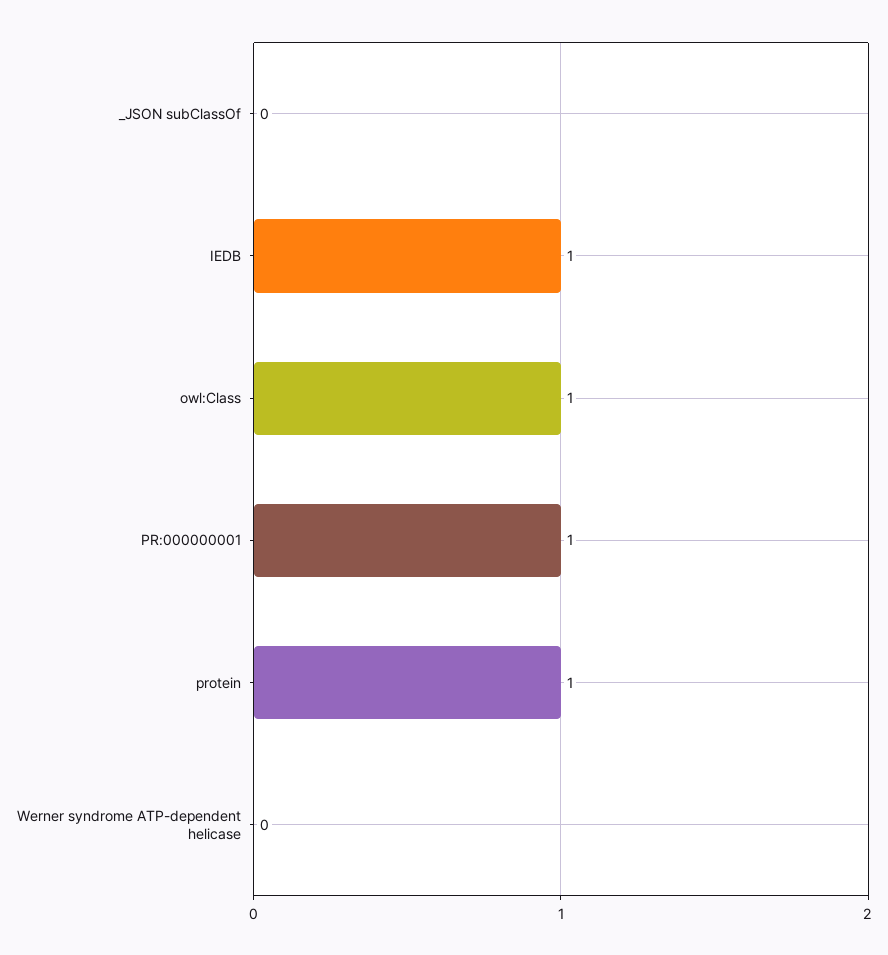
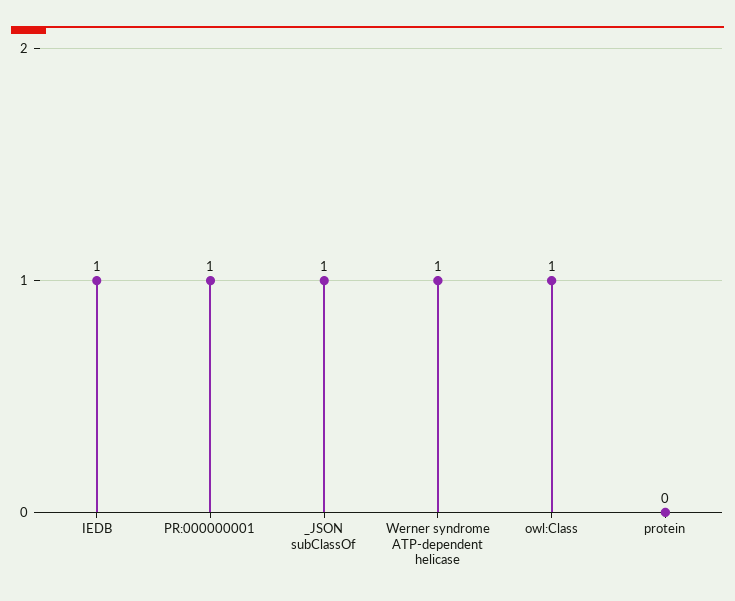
_JSON subClassOf: 0 -> 1
protein: 1 -> 0
Werner syndrome ATP-dependent helicase: 0 -> 1

